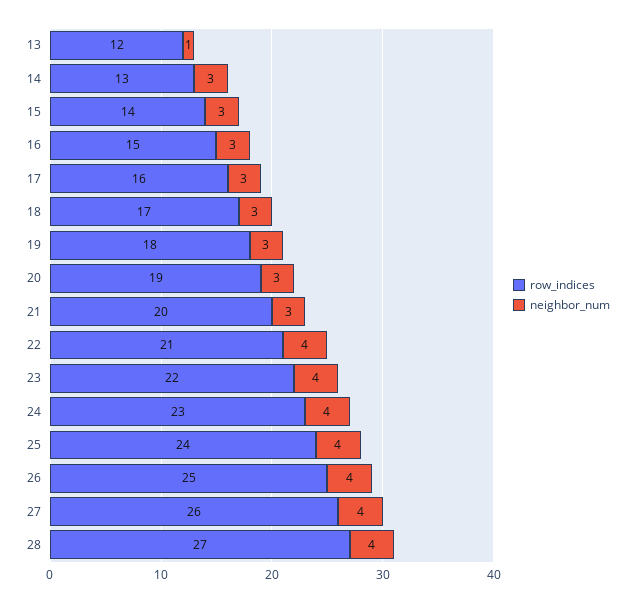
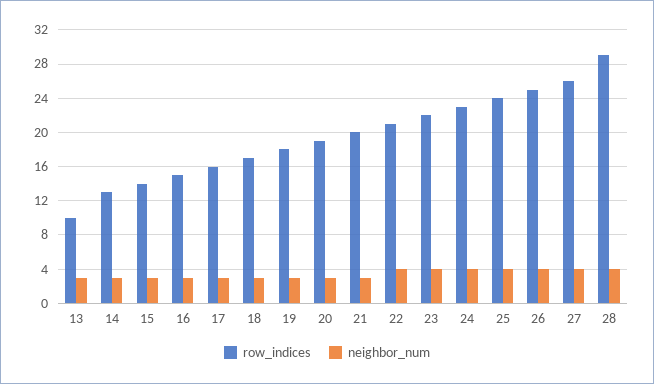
row_indices, 13: 12 -> 10
neighbor_num, 13: 1 -> 3
row_indices, 28: 27 -> 29

